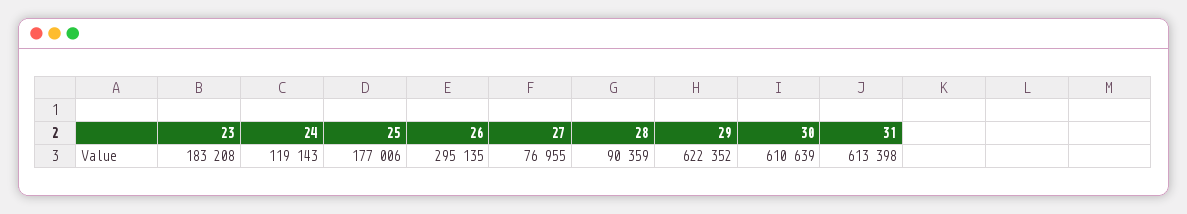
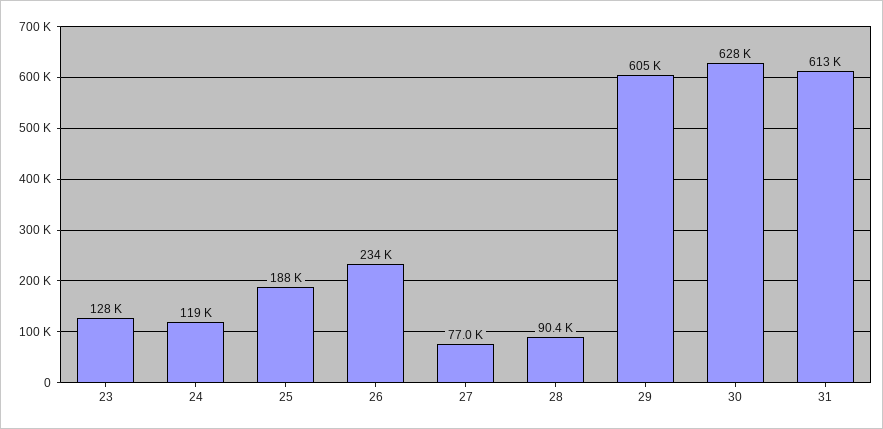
23: 183208 -> 128000
25: 177006 -> 188000
26: 295135 -> 234000
29: 622352 -> 605000
30: 610639 -> 628000

